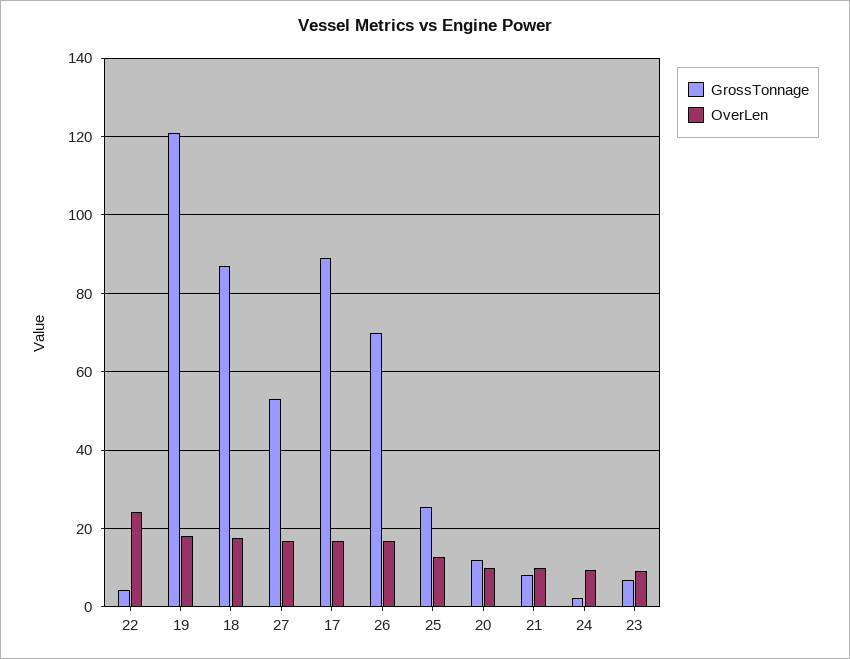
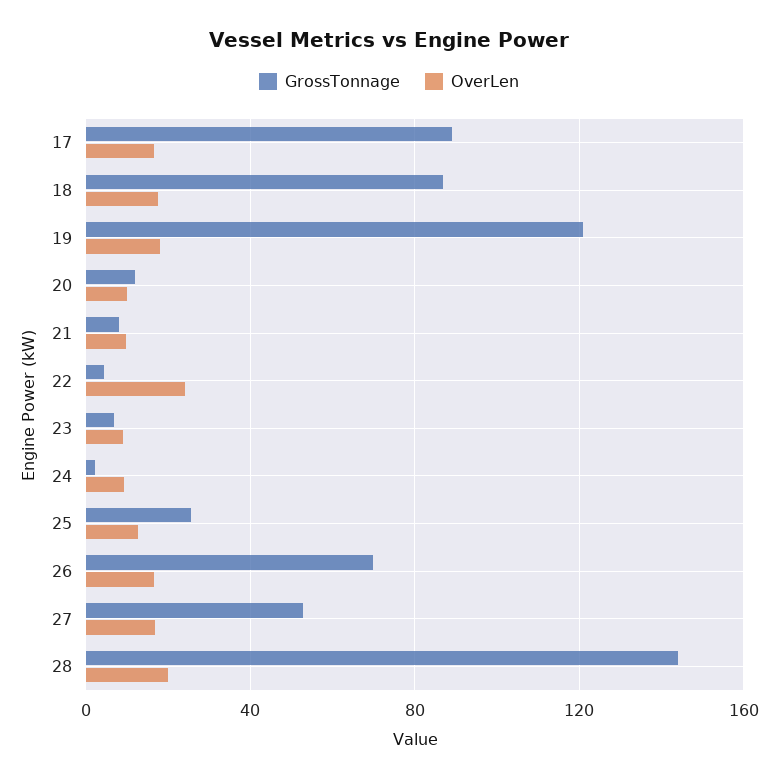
GrossTonnage, 28: none -> 145
OverLen, 28: none -> 20

